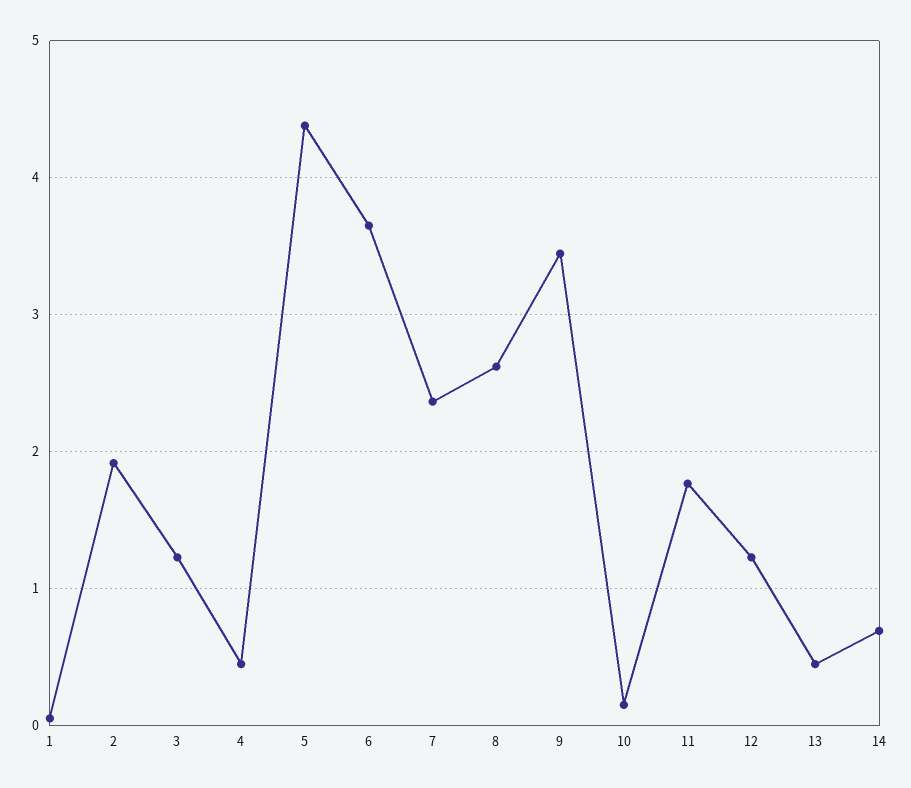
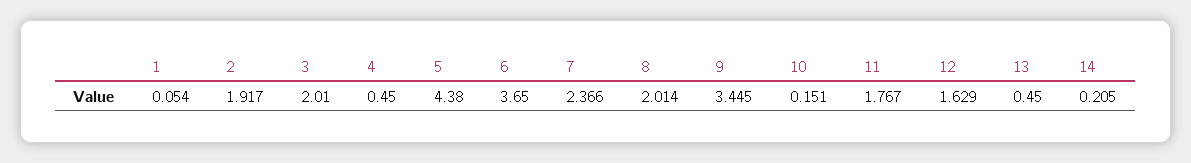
3: 1.2 -> 2.01
8: 2.6 -> 2.014
12: 1.2 -> 1.629
14: 0.7 -> 0.205

